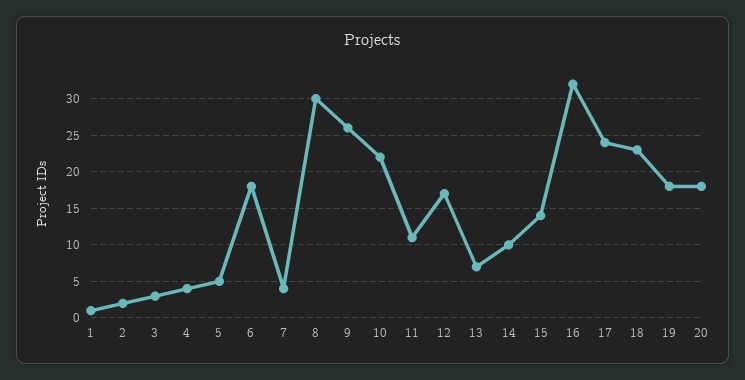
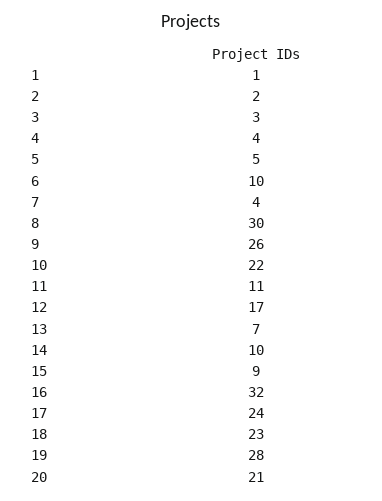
6: 18 -> 10
15: 14 -> 9
19: 18 -> 28
20: 18 -> 21

